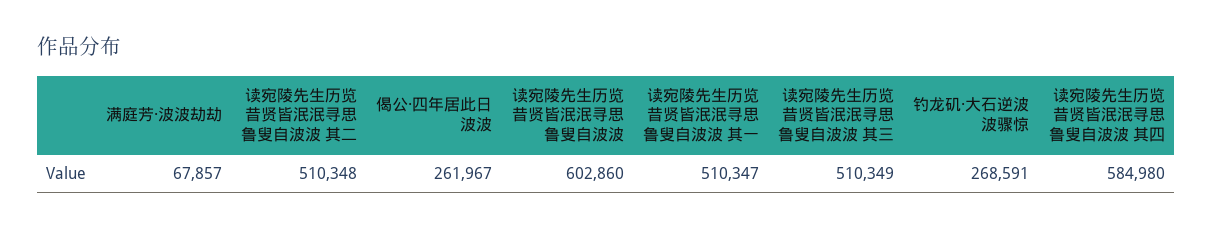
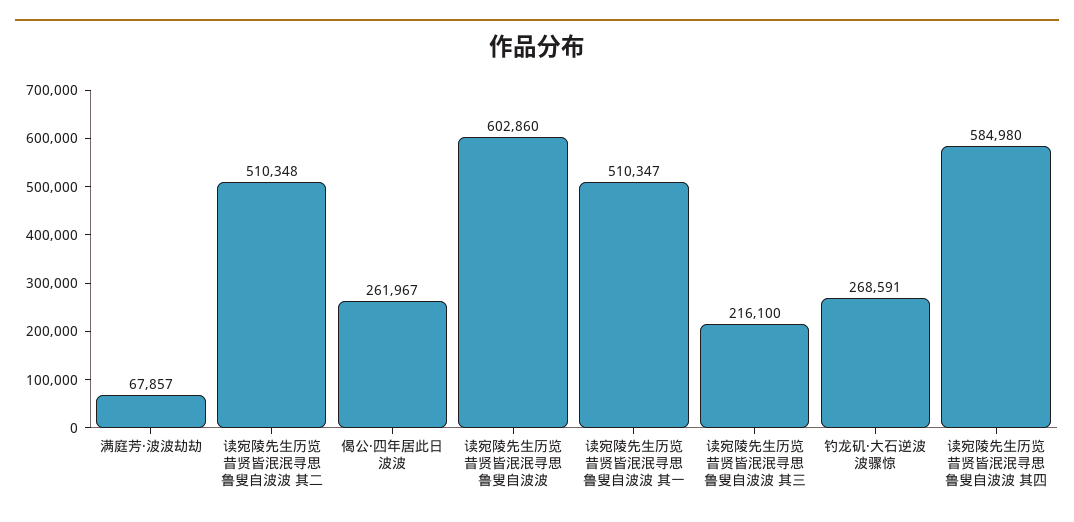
读宛陵先生历览昔贤皆泯泯寻思鲁叟自波波 其三: 510349 -> 216100

